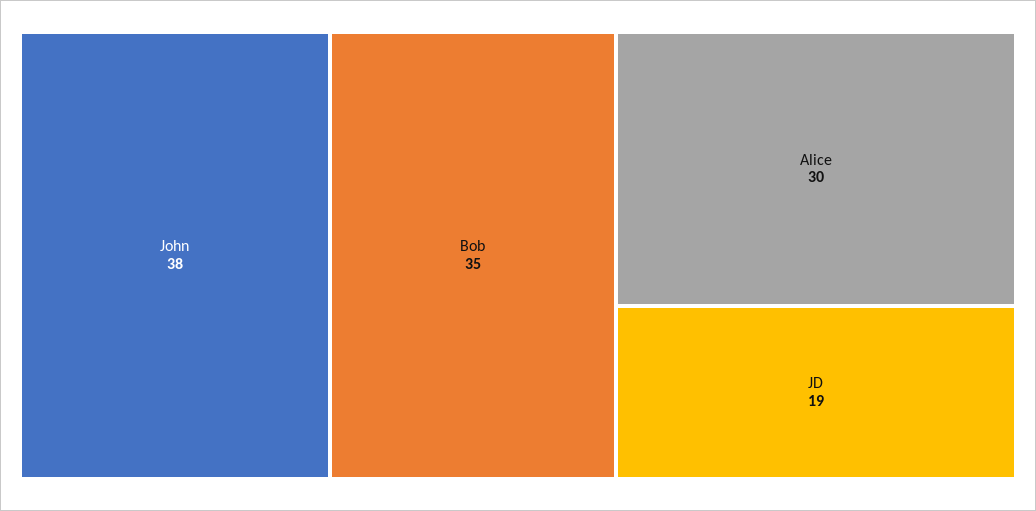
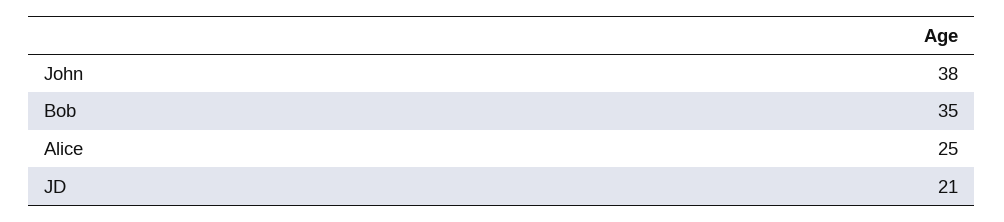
Alice: 30 -> 25
JD: 19 -> 21

